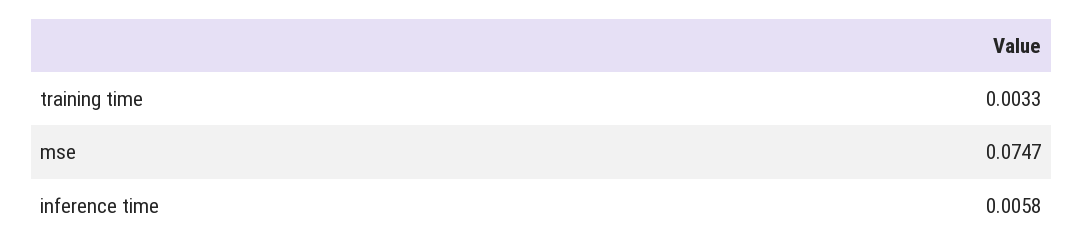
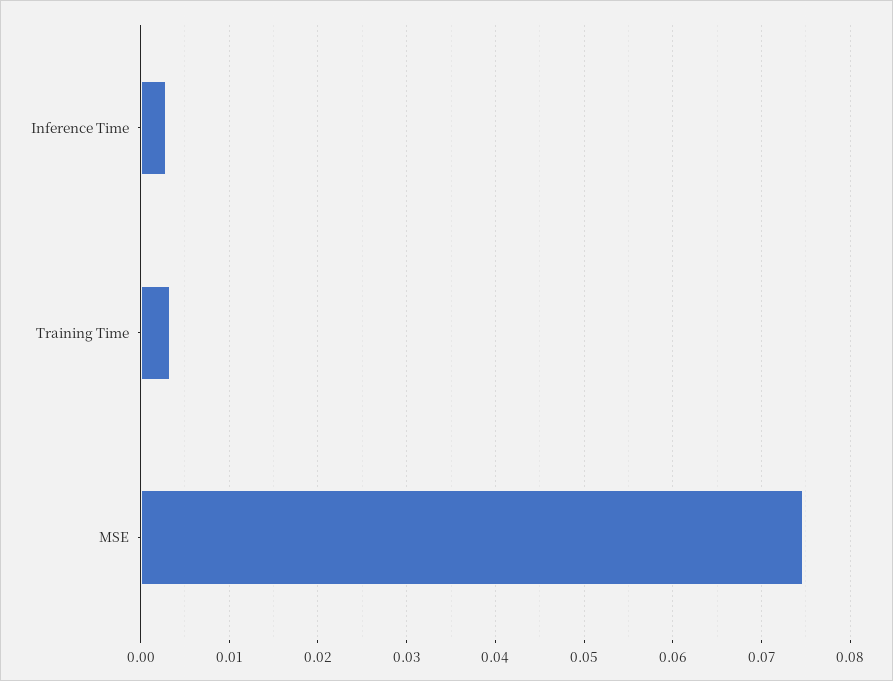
inference time: 0.0058 -> 0.003

